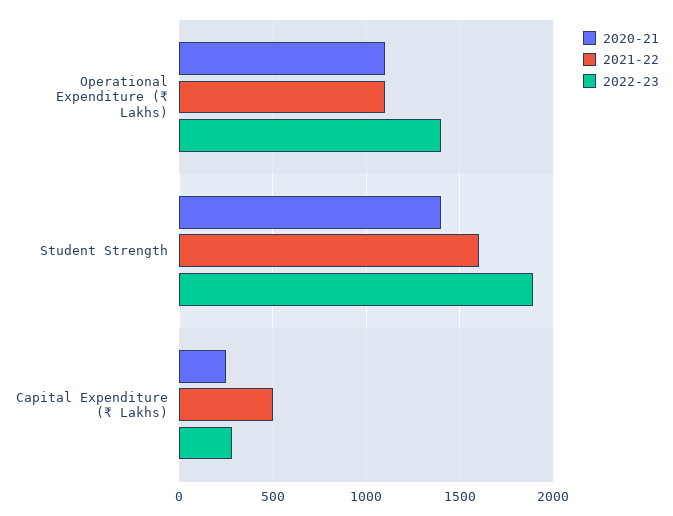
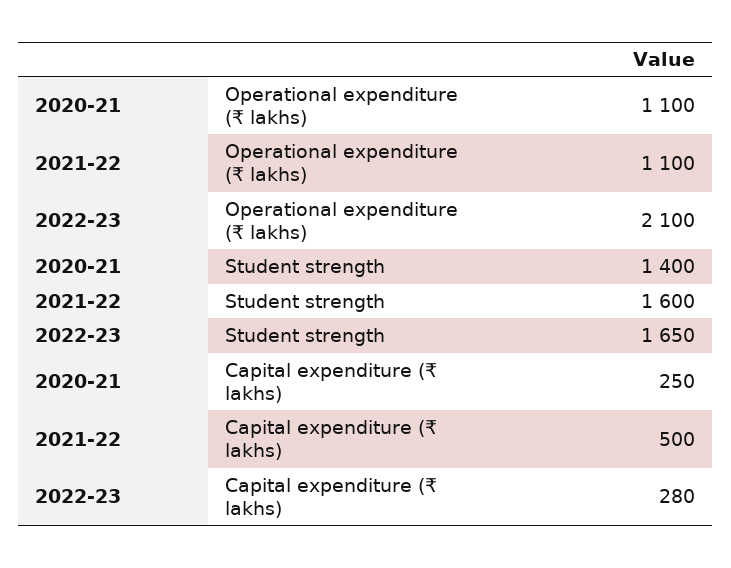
2022-23, Operational Expenditure (₹ Lakhs): 1400 -> 2100
2022-23, Student Strength: 1900 -> 1650

